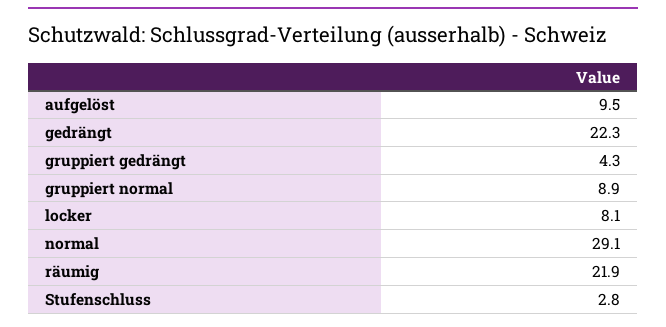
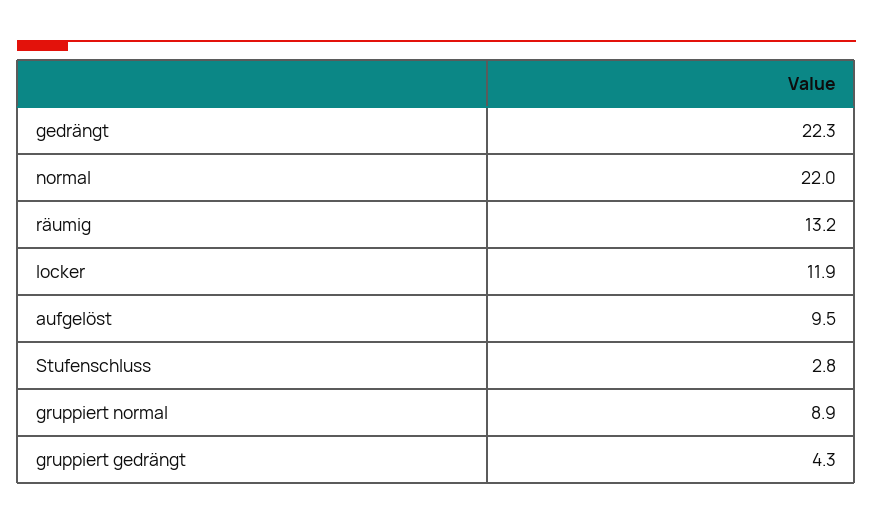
locker: 8.1 -> 11.9
normal: 29.1 -> 22
räumig: 21.9 -> 13.2

